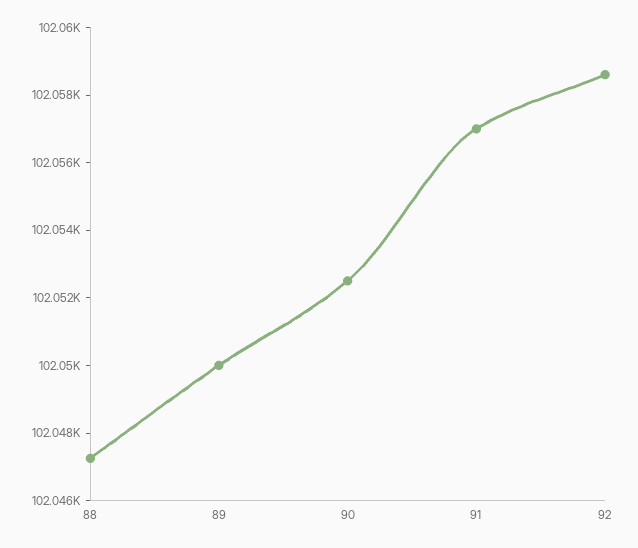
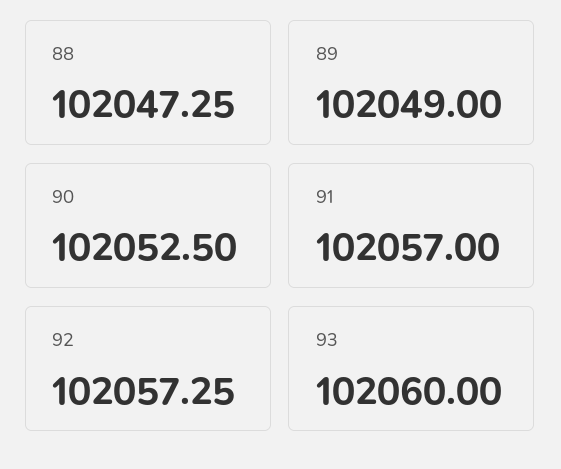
89: 102050 -> 102049
92: 102058.5 -> 102057.25
93: none -> 102060

